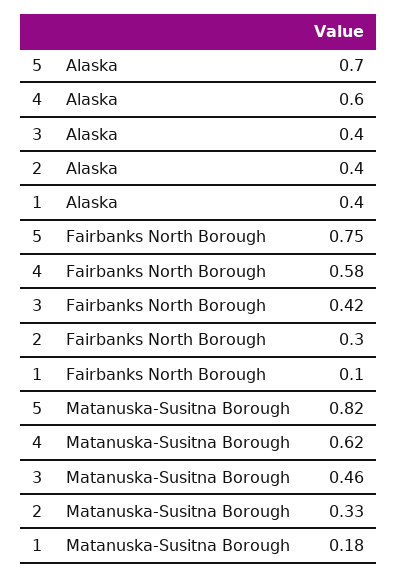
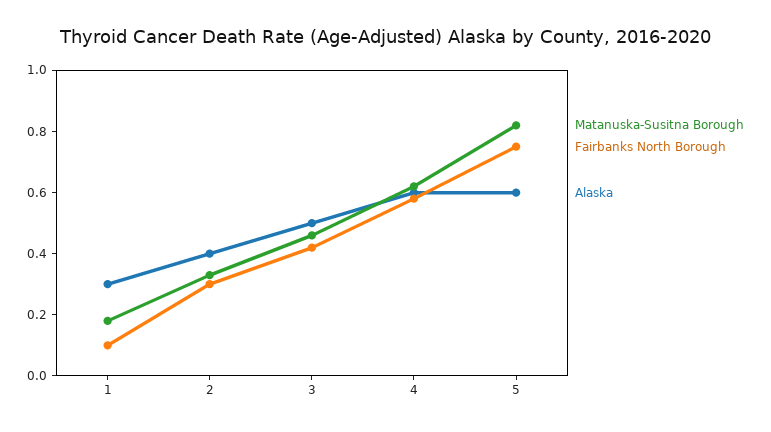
Alaska, 5: 0.7 -> 0.6
Alaska, 3: 0.4 -> 0.5
Alaska, 1: 0.4 -> 0.3

